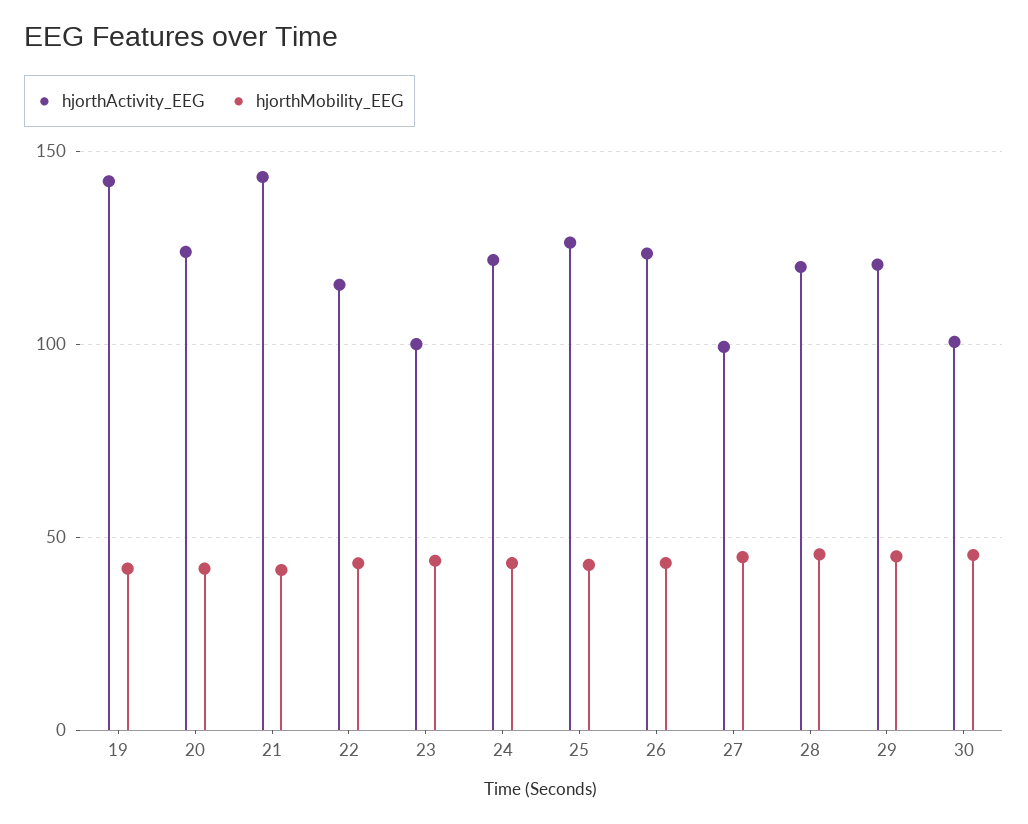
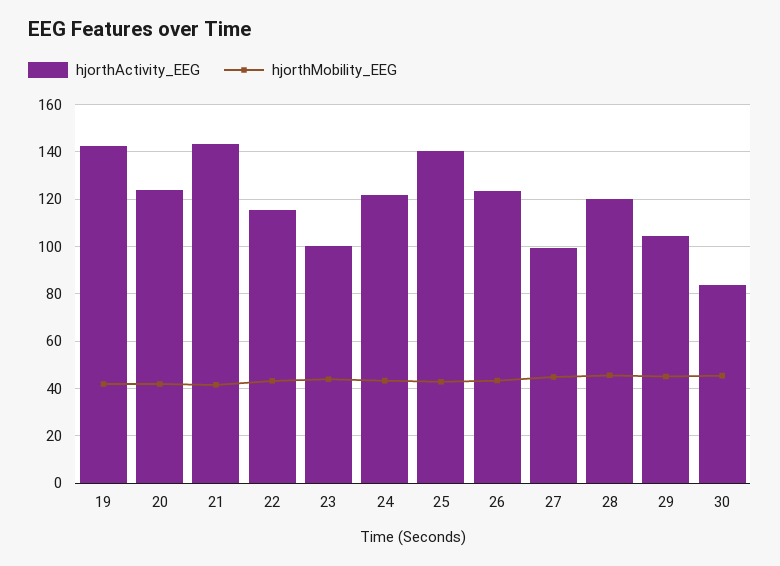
hjorthActivity_EEG, 25: 125 -> 140
hjorthActivity_EEG, 29: 120 -> 105
hjorthActivity_EEG, 30: 100 -> 85

